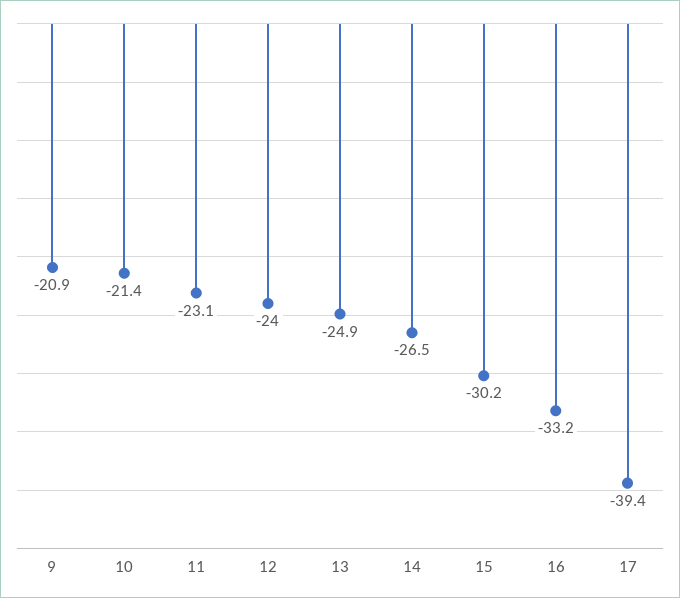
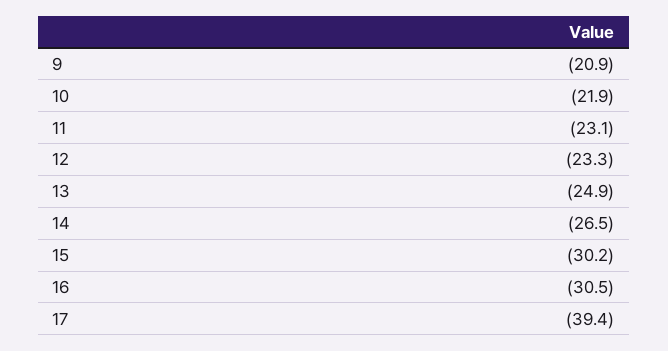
10: -21.4 -> -21.9
12: -24 -> -23.3
16: -33.2 -> -30.5

